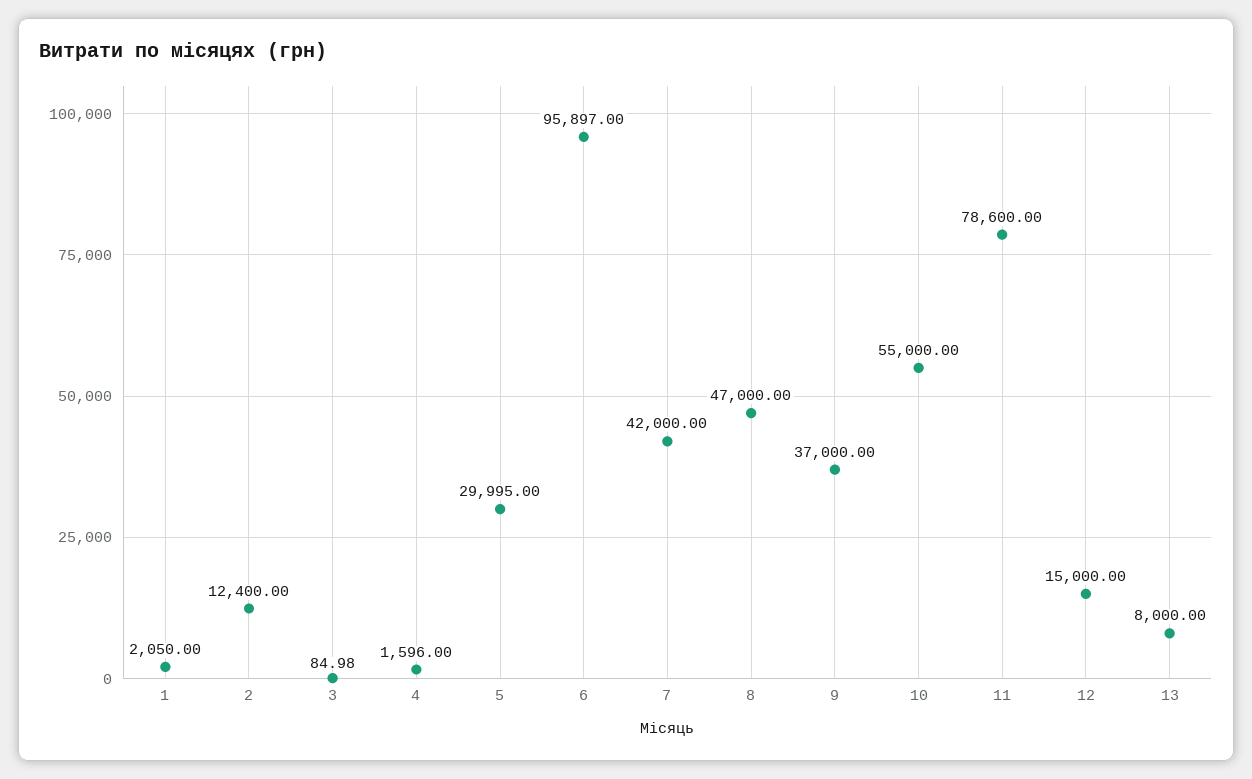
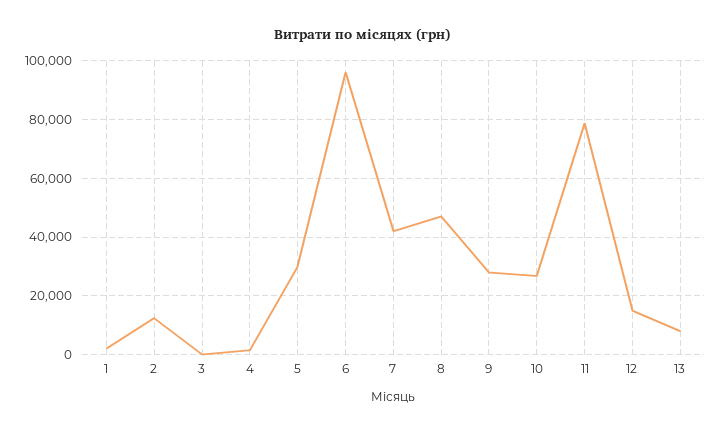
9: 37000 -> 27500
10: 55000 -> 27500

